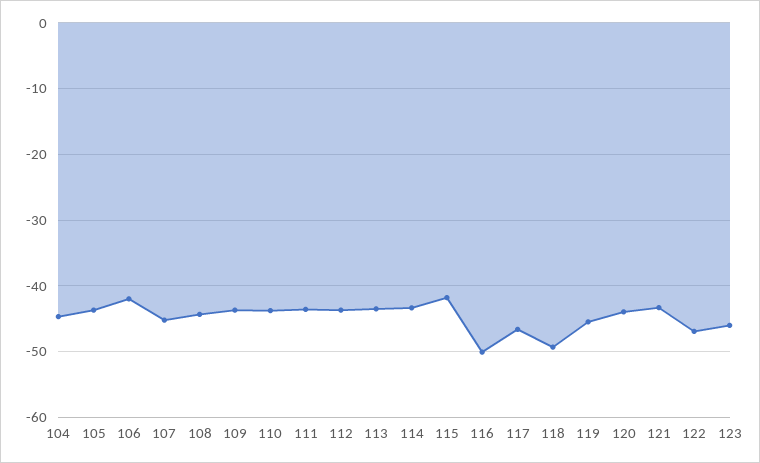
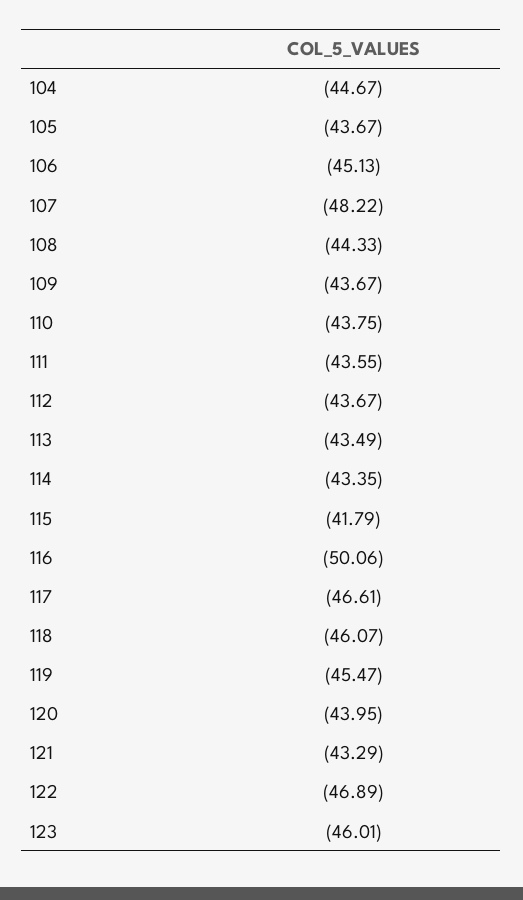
106: -42 -> -45.13
107: -45 -> -48.22
118: -49 -> -46.07

